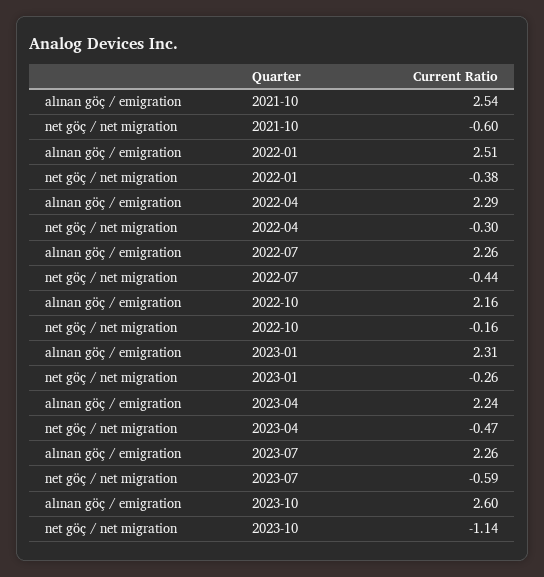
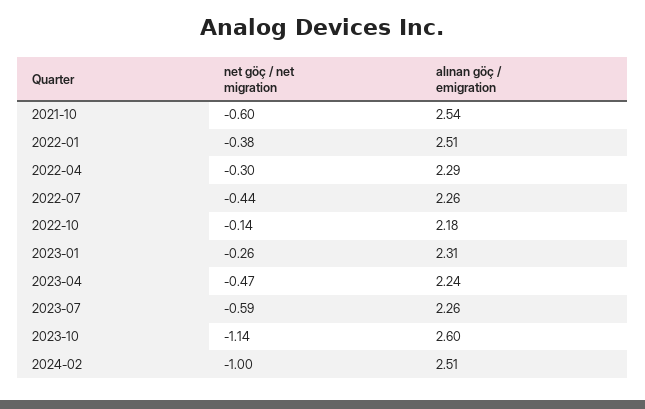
alınan göç / emigration, 2022-10: 2.16 -> 2.18
net göç / net migration, 2022-10: -0.16 -> -0.14
net göç / net migration, 2024-02: none -> -1
alınan göç / emigration, 2024-02: none -> 2.51

